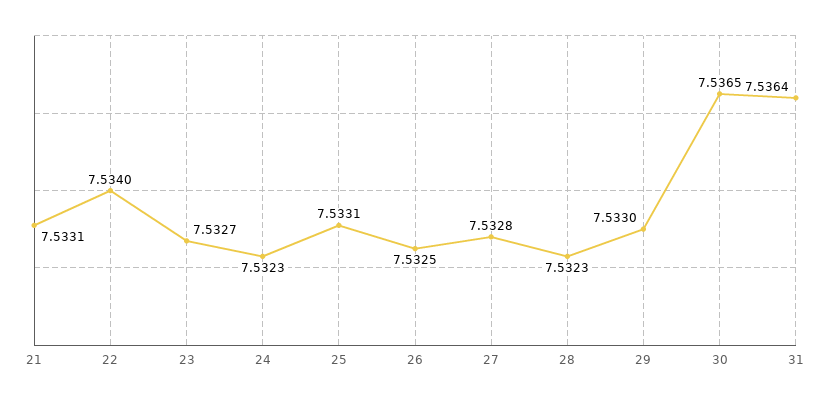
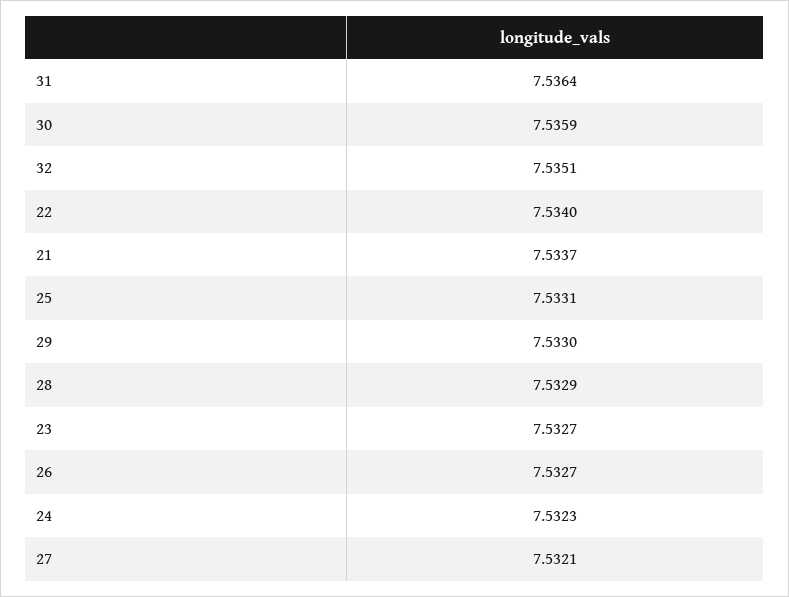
21: 7.5331 -> 7.5337
26: 7.5325 -> 7.5327
27: 7.5328 -> 7.5321
28: 7.5323 -> 7.5329
30: 7.5365 -> 7.5359
32: none -> 7.5351

